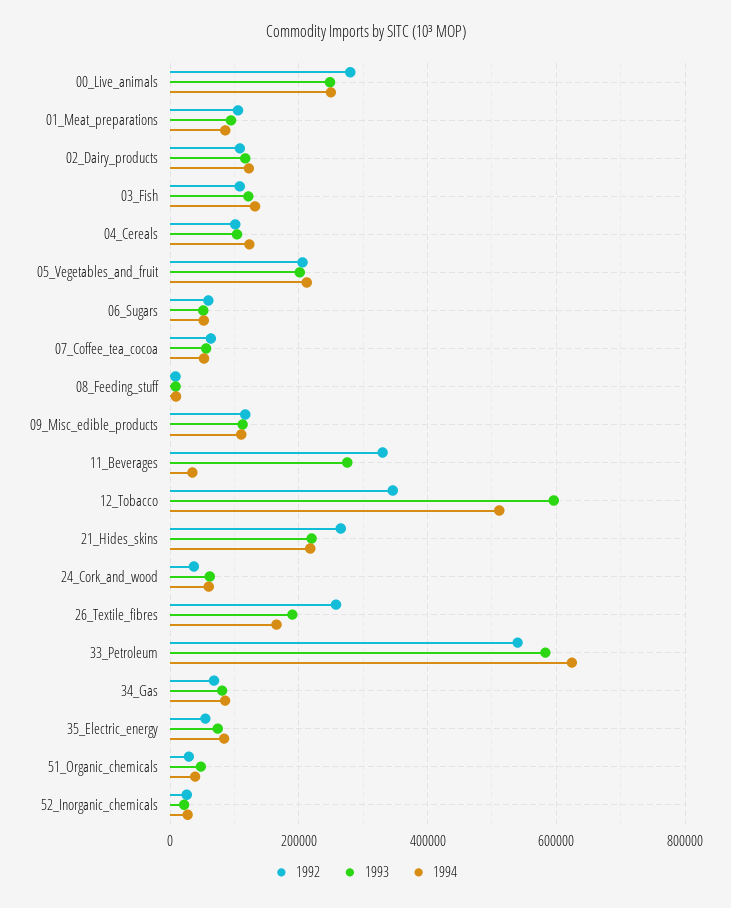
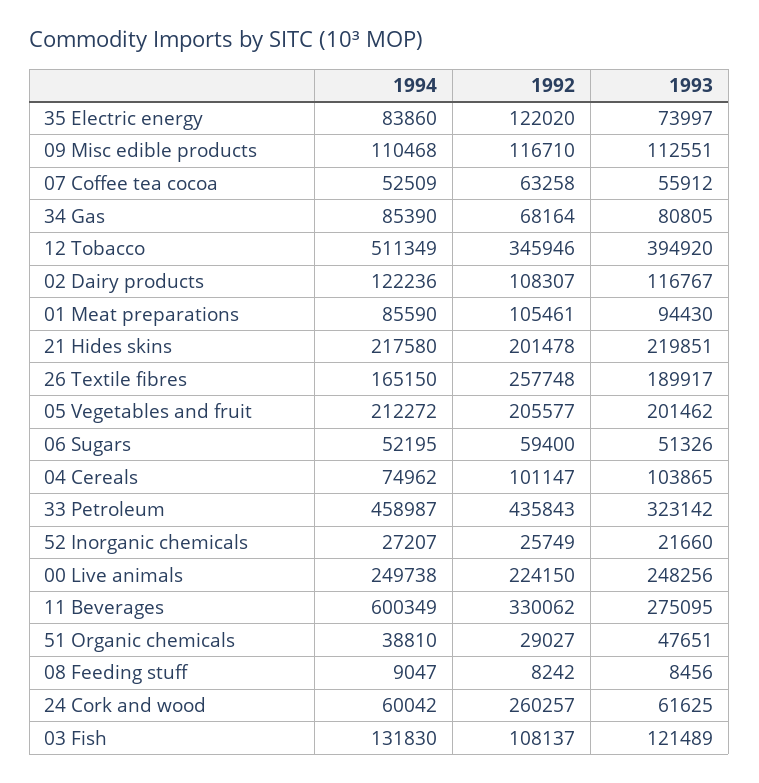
1992, 00_Live_animals: 280000 -> 224150
1994, 04_Cereals: 120000 -> 74962
1994, 11_Beverages: 40000 -> 600349
1993, 12_Tobacco: 600000 -> 394920
1992, 21_Hides_skins: 260000 -> 201478
1992, 24_Cork_and_wood: 40000 -> 260257
1992, 33_Petroleum: 540000 -> 435843
1993, 33_Petroleum: 580000 -> 323142
1994, 33_Petroleum: 620000 -> 458987
1992, 35_Electric_energy: 60000 -> 122020

